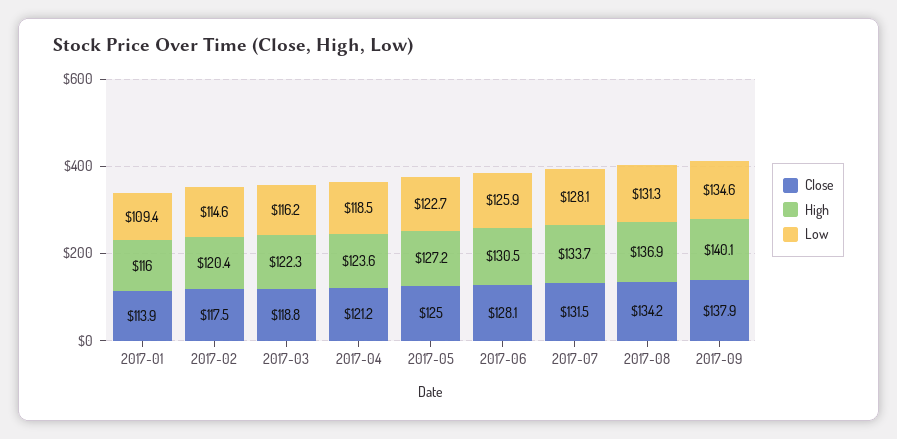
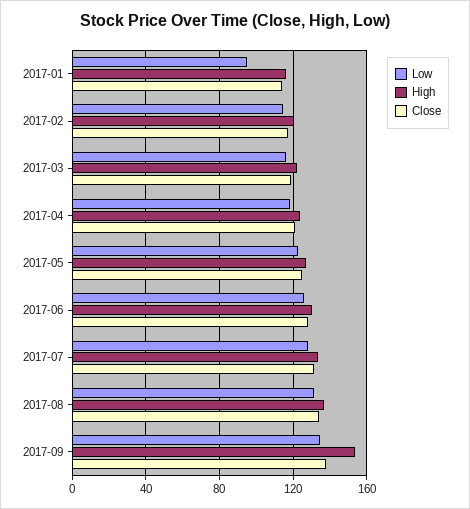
Low, 2017-01: 109.4 -> 95
High, 2017-09: 140.1 -> 155

